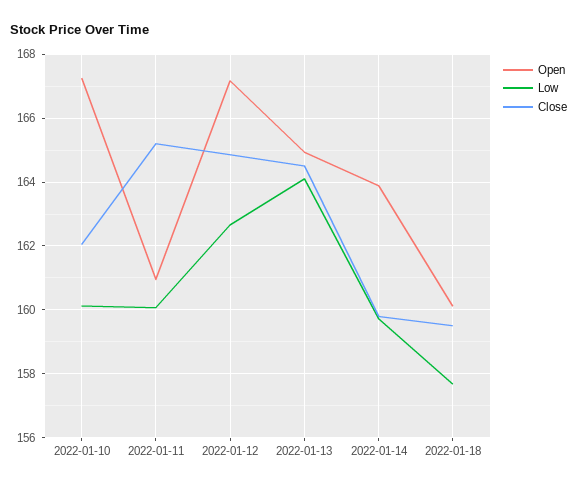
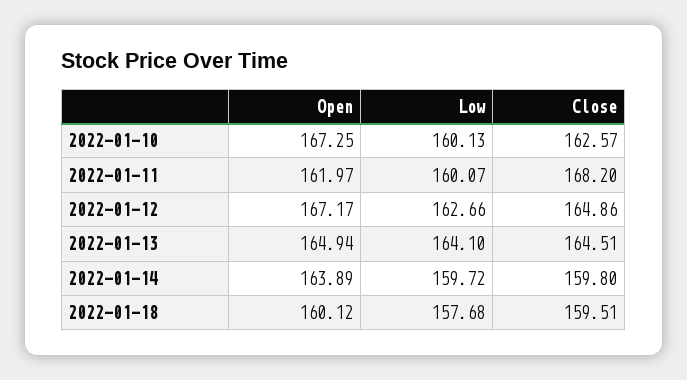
Close, 2022-01-10: 162 -> 162.57
Open, 2022-01-11: 161 -> 161.97
Close, 2022-01-11: 165.2 -> 168.2

